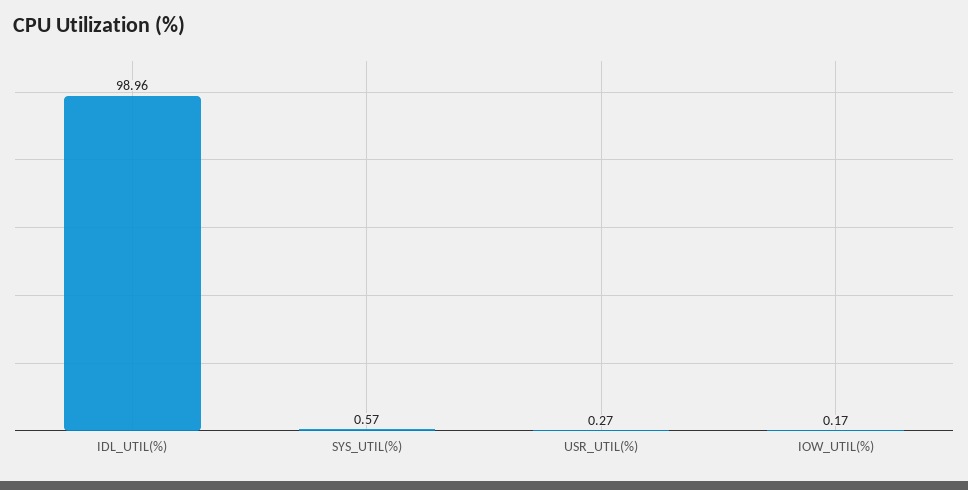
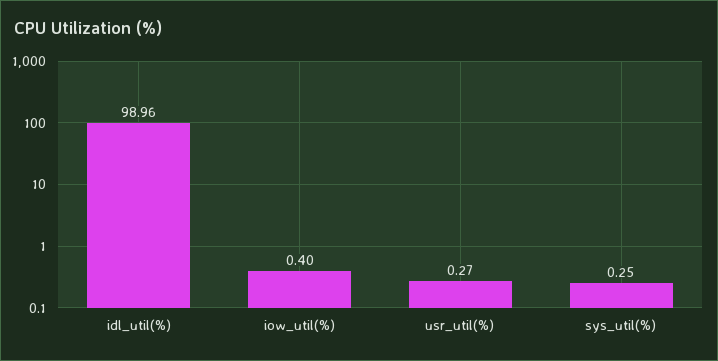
SYS_UTIL(%): 0.57 -> 0.25
IOW_UTIL(%): 0.17 -> 0.4

